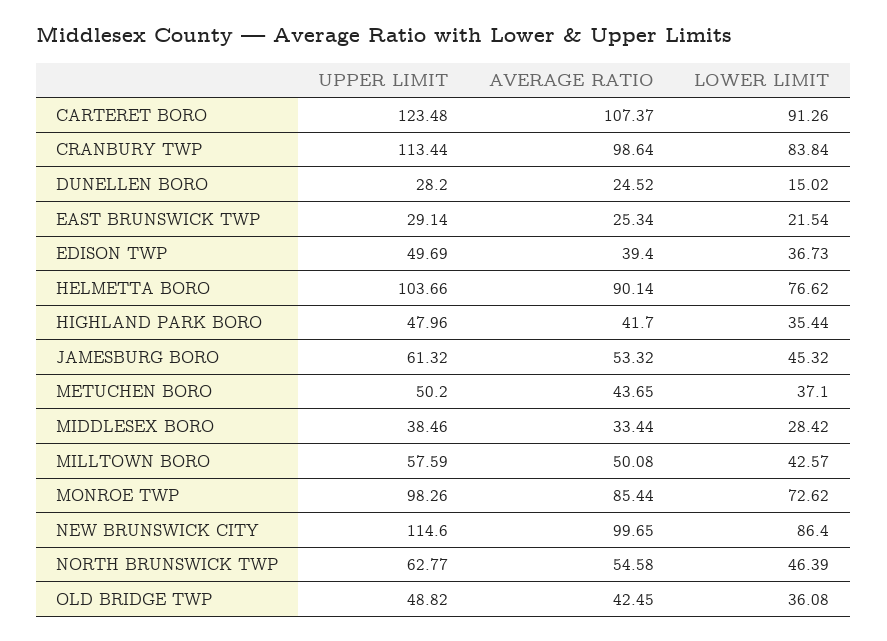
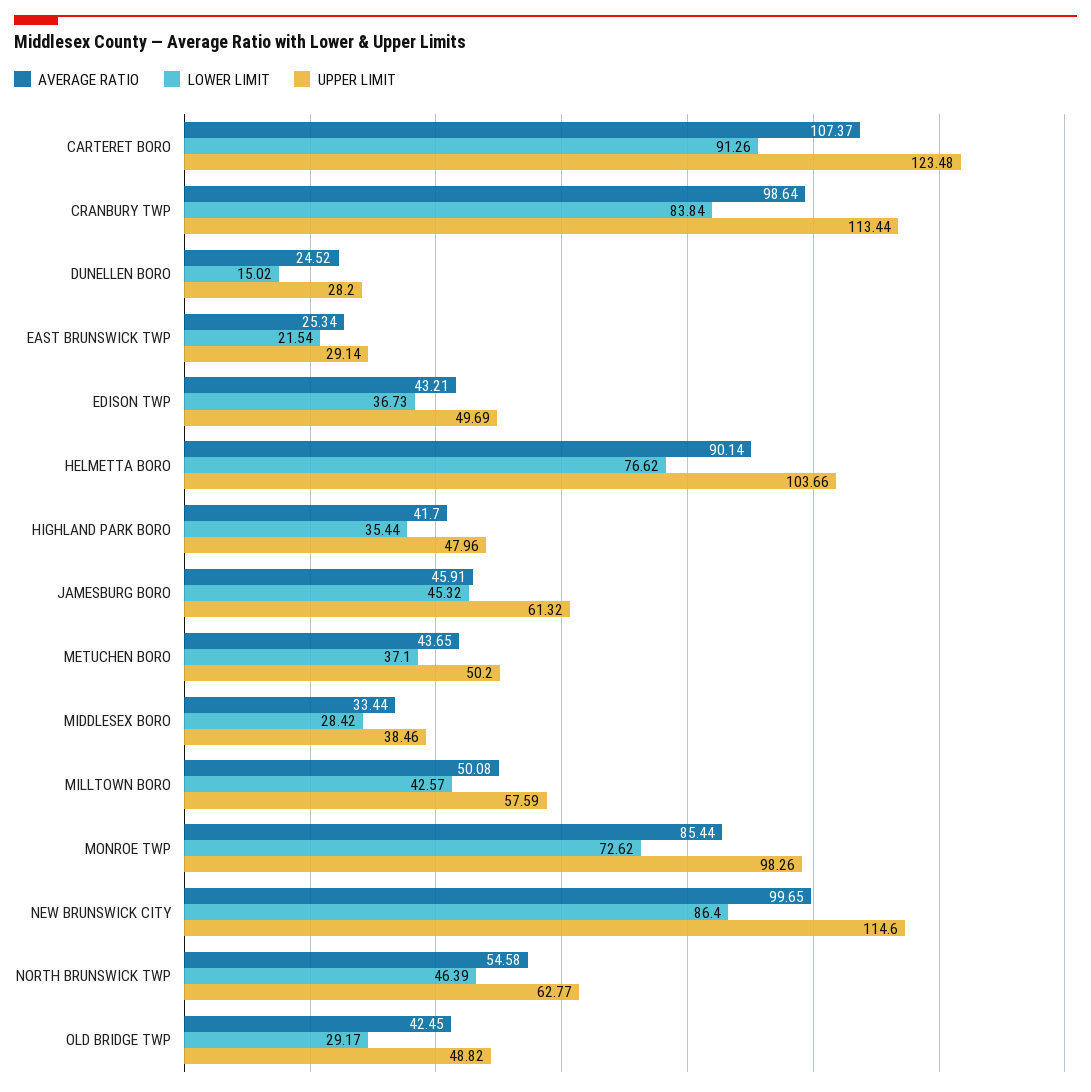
AVERAGE RATIO, EDISON TWP: 39.4 -> 43.21
AVERAGE RATIO, JAMESBURG BORO: 53.32 -> 45.91
LOWER LIMIT, OLD BRIDGE TWP: 36.08 -> 29.17

